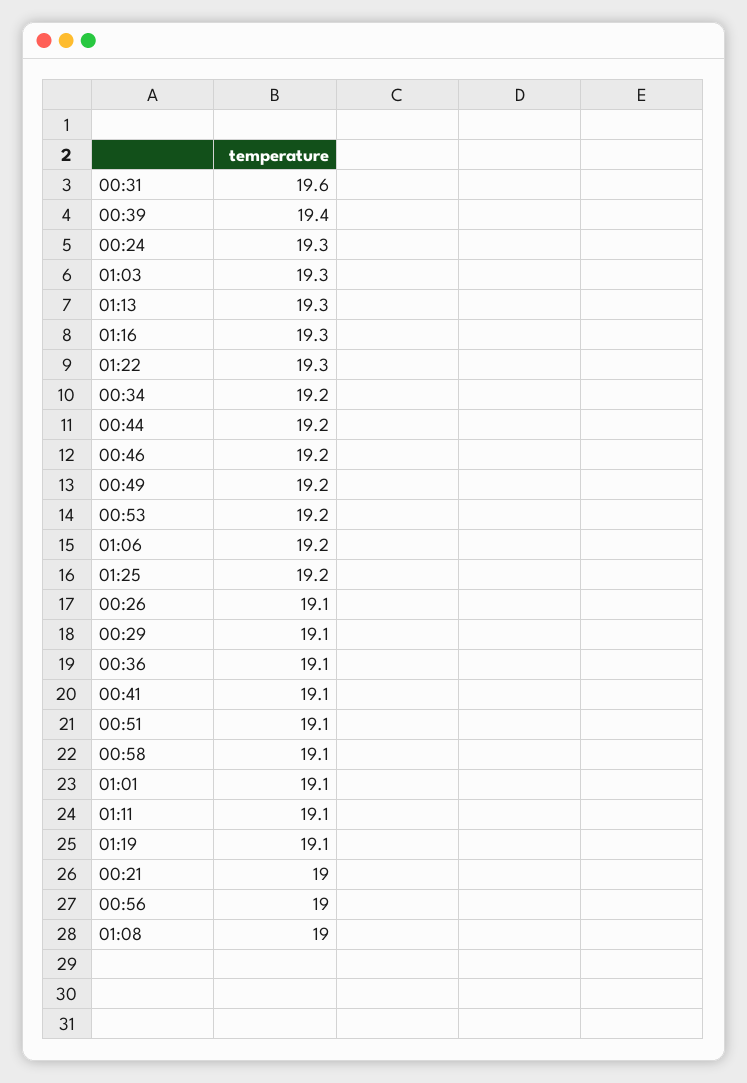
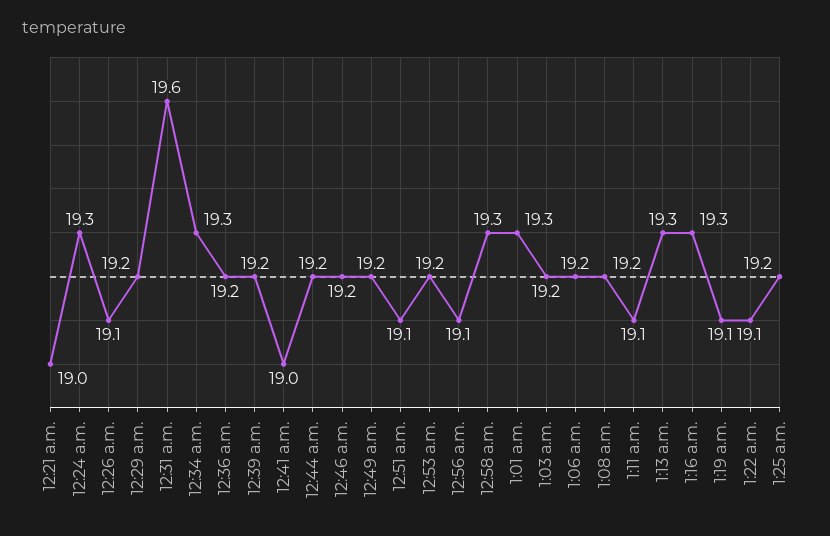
00:39: 19.4 -> 19.2
01:03: 19.3 -> 19.2
01:22: 19.3 -> 19.1
00:34: 19.2 -> 19.3
00:29: 19.1 -> 19.2
00:36: 19.1 -> 19.2
00:41: 19.1 -> 19
00:58: 19.1 -> 19.3
01:01: 19.1 -> 19.3
00:56: 19 -> 19.1
01:08: 19 -> 19.2

